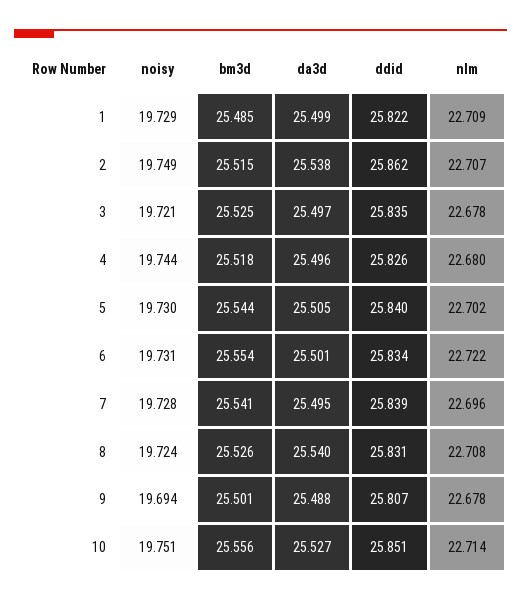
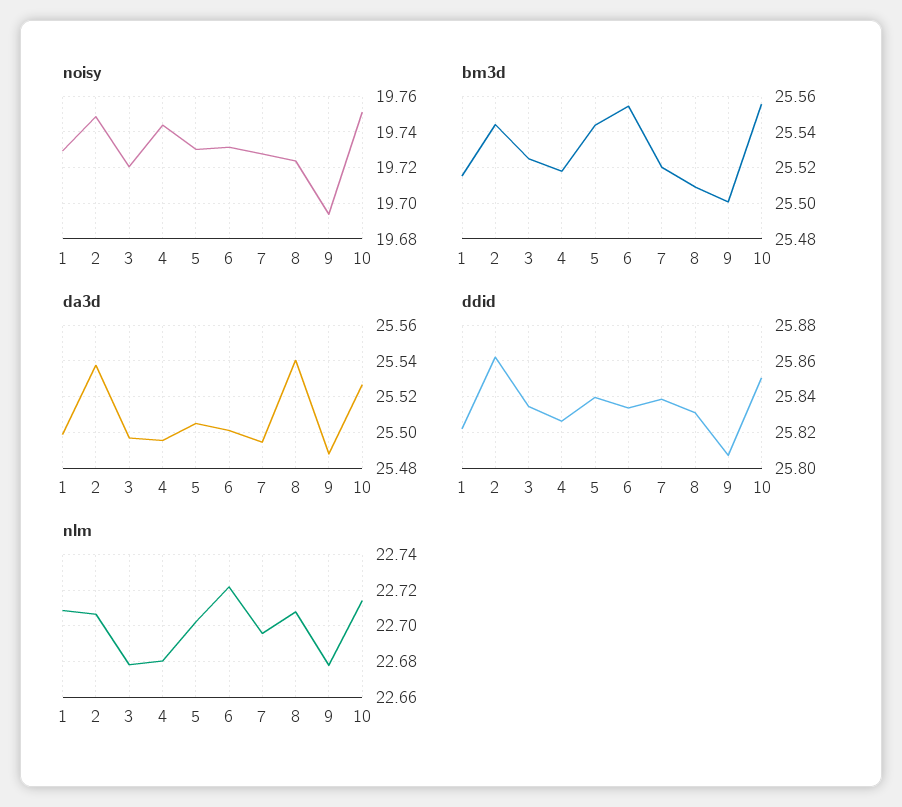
bm3d, 1: 25.485 -> 25.515
bm3d, 2: 25.515 -> 25.545
bm3d, 7: 25.541 -> 25.52
bm3d, 8: 25.526 -> 25.51

